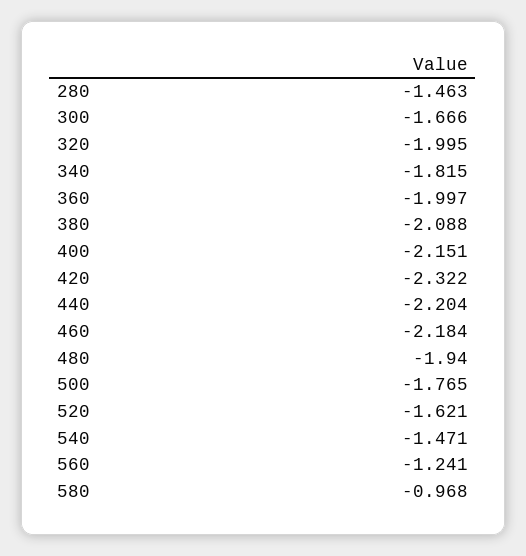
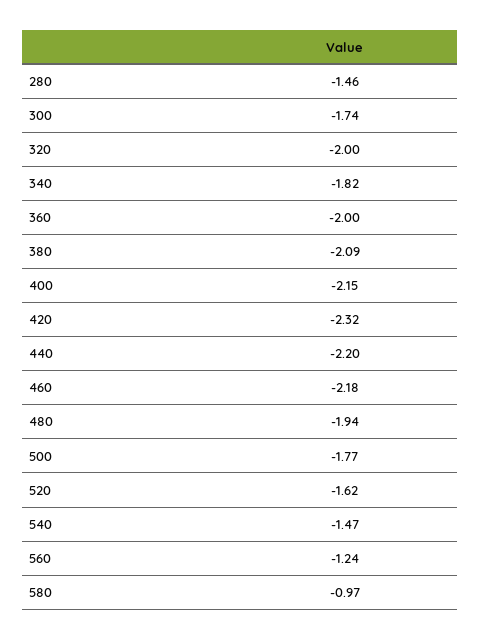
300: -1.666 -> -1.74

